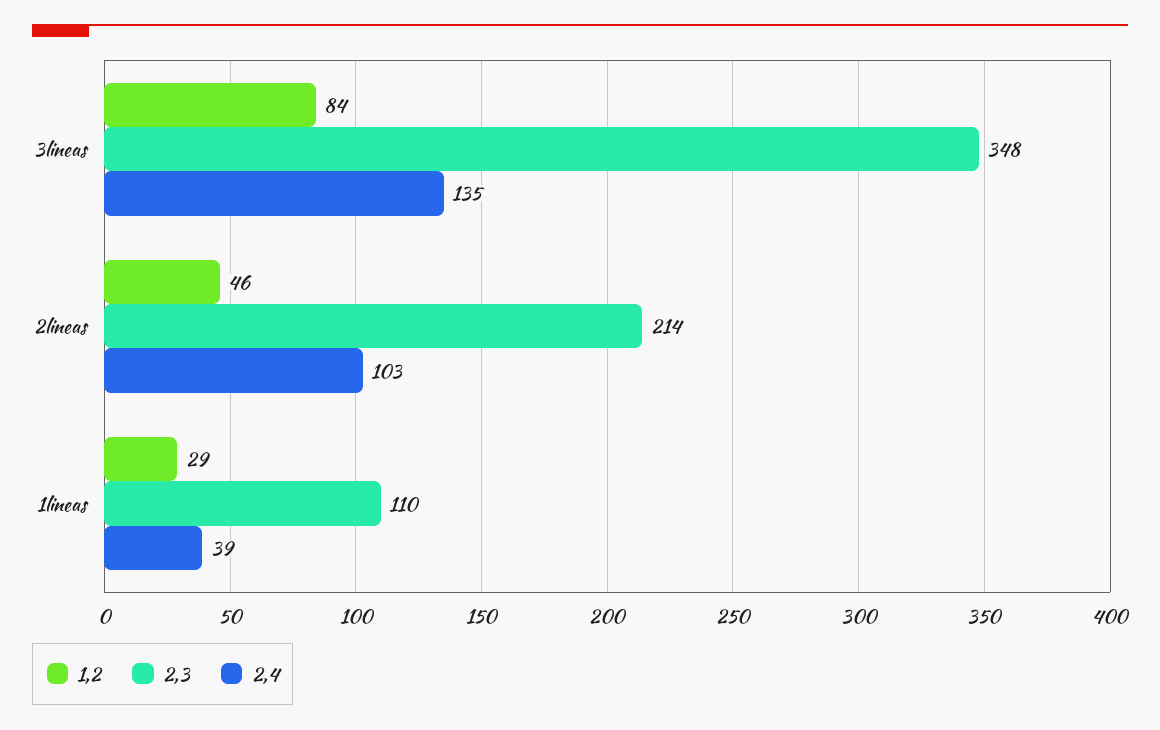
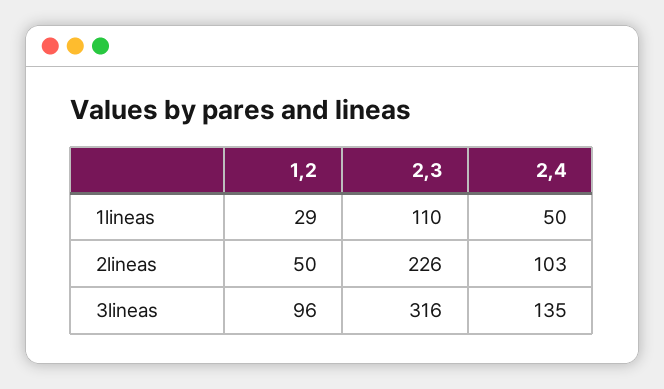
1,2, 3lineas: 84 -> 96
2,3, 3lineas: 348 -> 316
1,2, 2lineas: 46 -> 50
2,3, 2lineas: 214 -> 226
2,4, 1lineas: 39 -> 50

